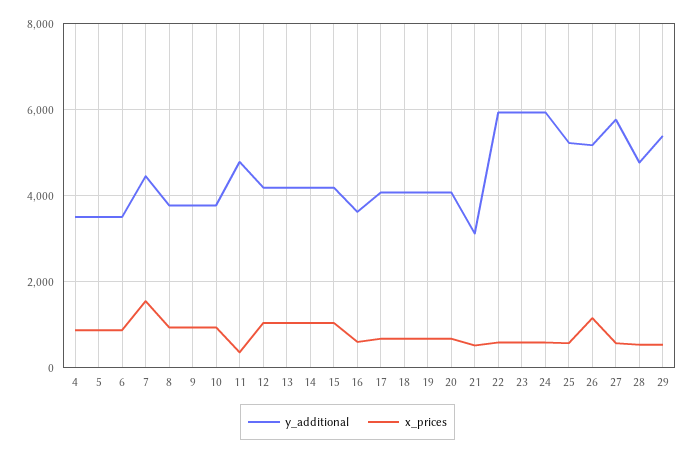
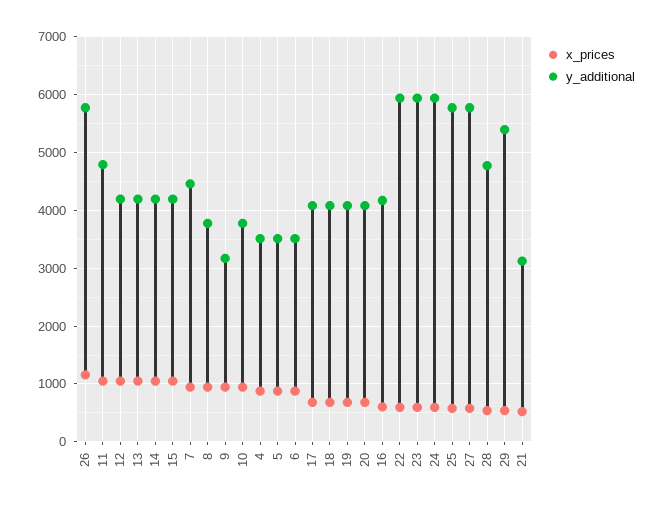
x_prices, 7: 1600 -> 1000
y_additional, 9: 3800 -> 3200
x_prices, 11: 400 -> 1000
y_additional, 16: 3600 -> 4200
y_additional, 25: 5200 -> 5800
y_additional, 26: 5200 -> 5800

